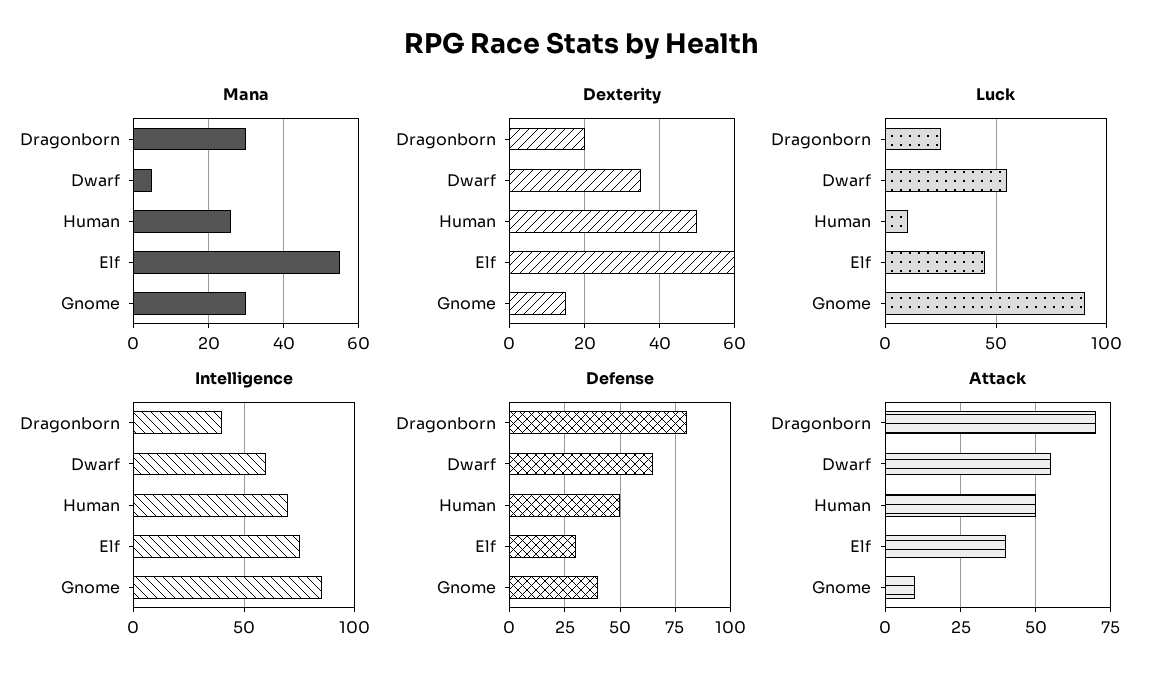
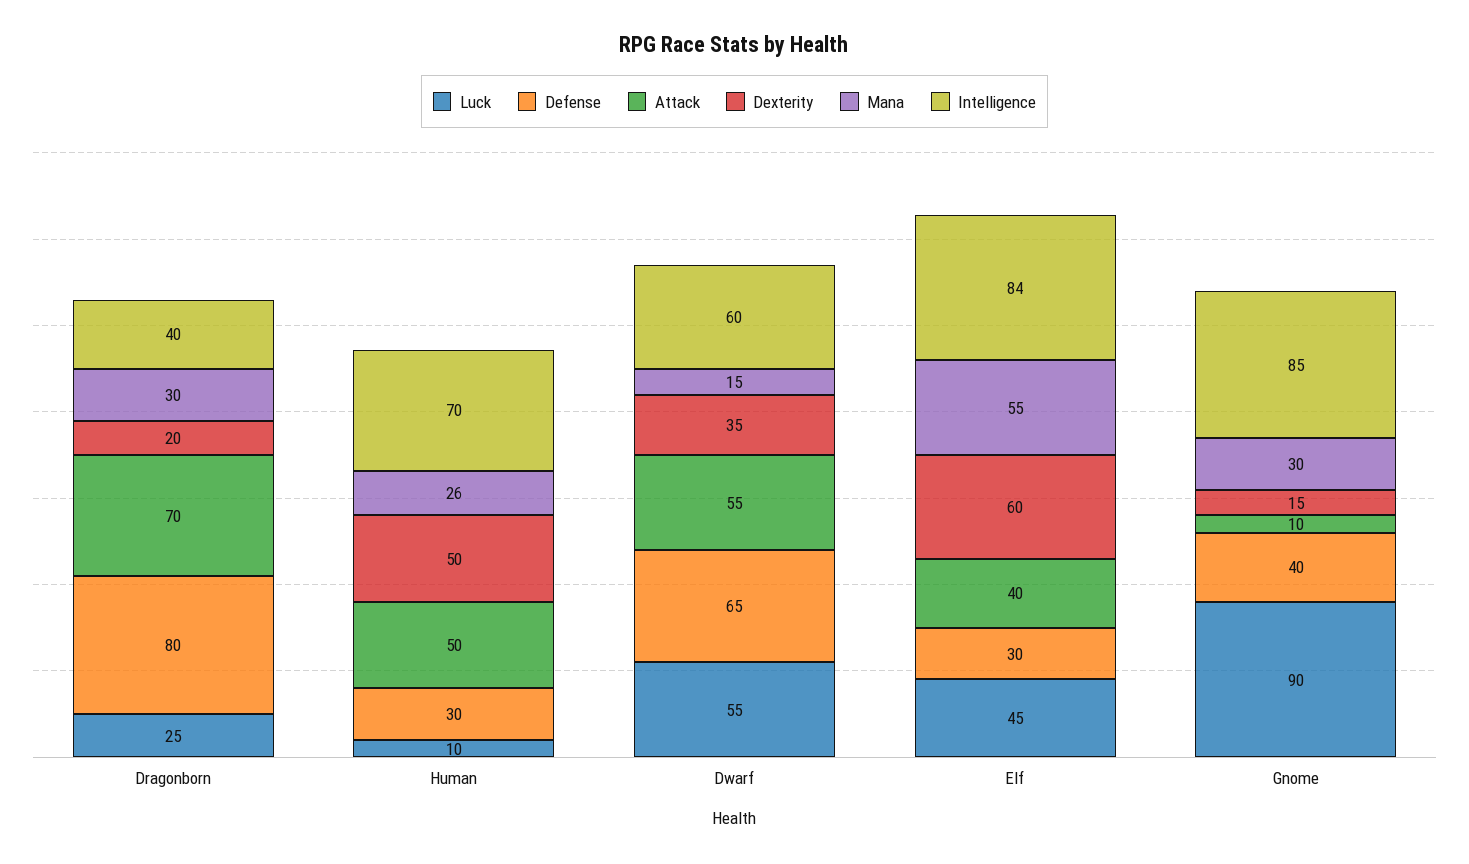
Mana, Dwarf: 5 -> 15
Intelligence, Elf: 75 -> 84
Defense, Human: 50 -> 30

